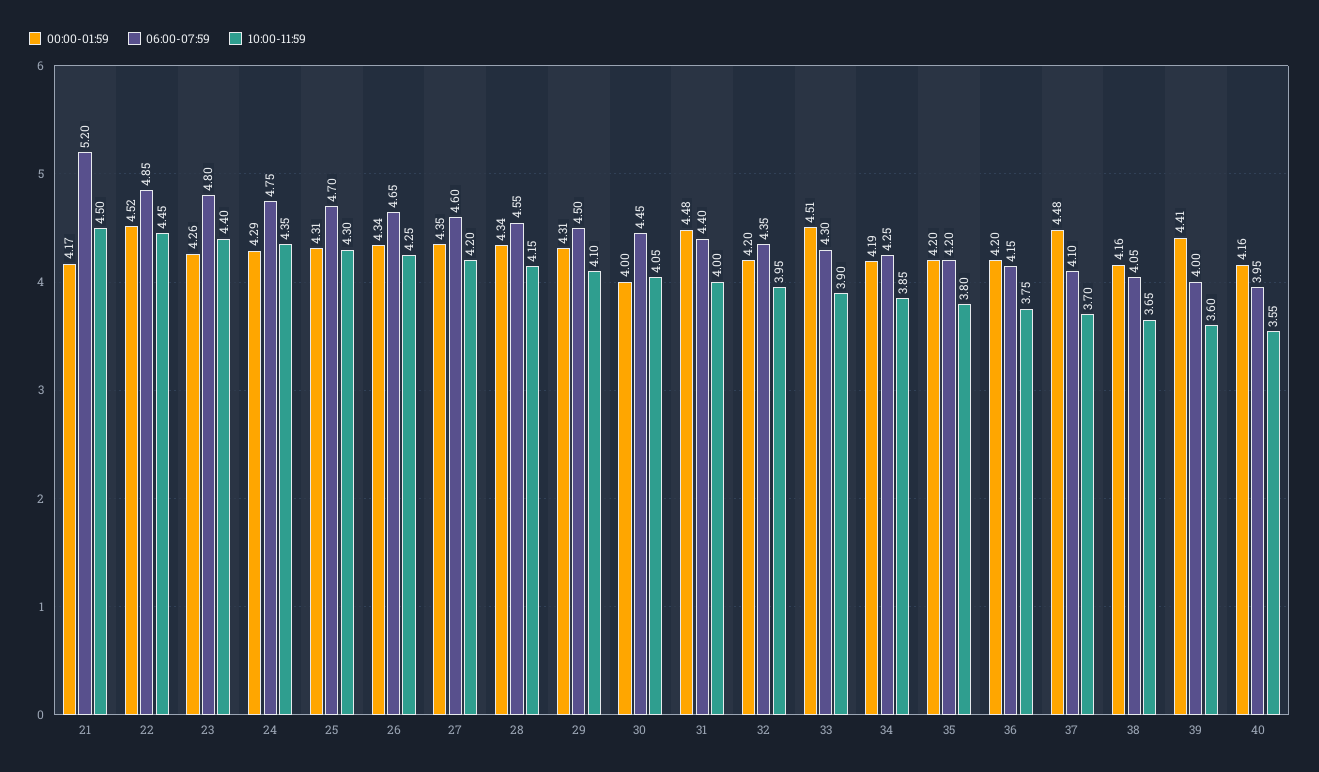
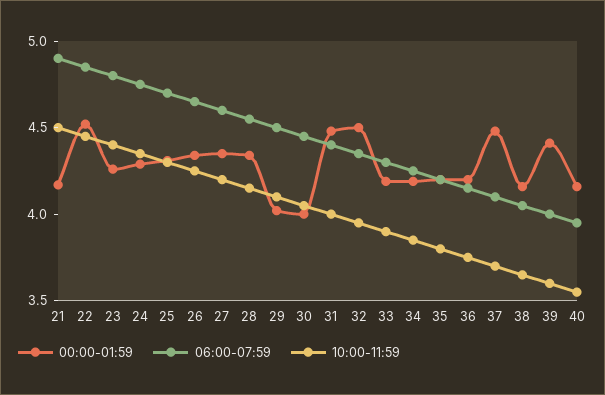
06:00-07:59, 21: 5.2 -> 4.9
00:00-01:59, 29: 4.31 -> 4
00:00-01:59, 32: 4.2 -> 4.5
00:00-01:59, 33: 4.51 -> 4.2

